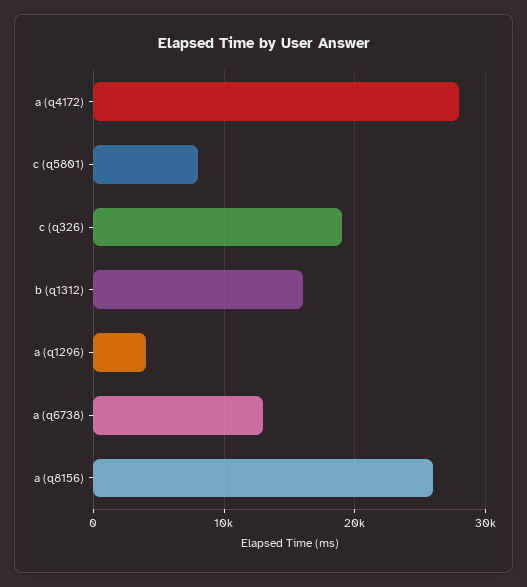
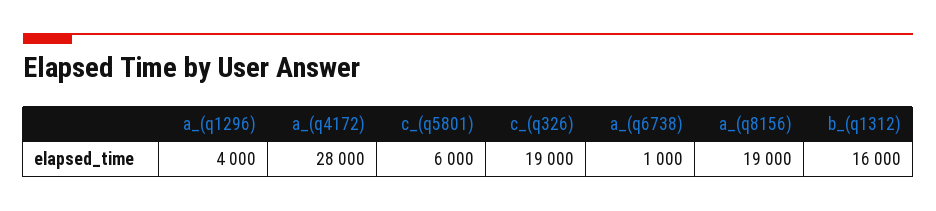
c (q5801): 8000 -> 6000
a (q6738): 13000 -> 1000
a (q8156): 26000 -> 19000

